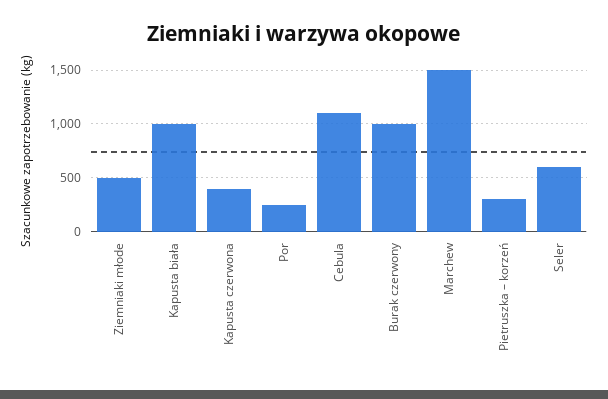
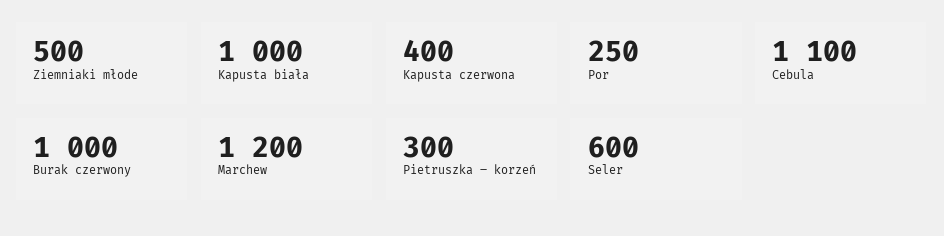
Marchew: 1500 -> 1200

